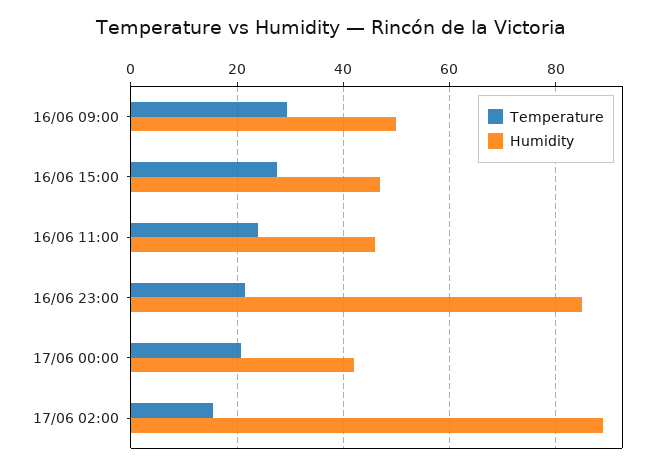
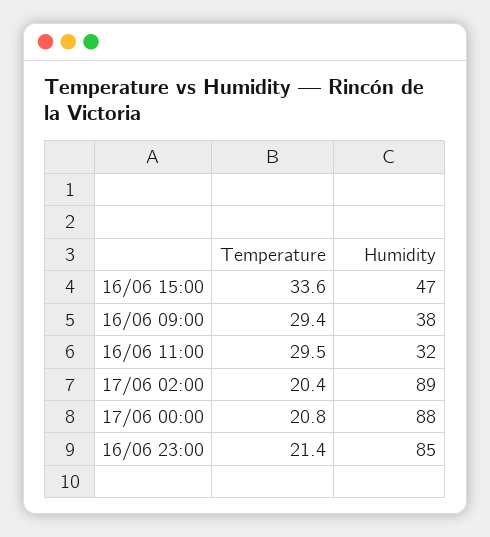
Humidity, 16/06 09:00: 50 -> 38
Temperature, 16/06 15:00: 28 -> 33.6
Temperature, 16/06 11:00: 24 -> 29.5
Humidity, 16/06 11:00: 46 -> 32
Humidity, 17/06 00:00: 42 -> 88
Temperature, 17/06 02:00: 16 -> 20.4

